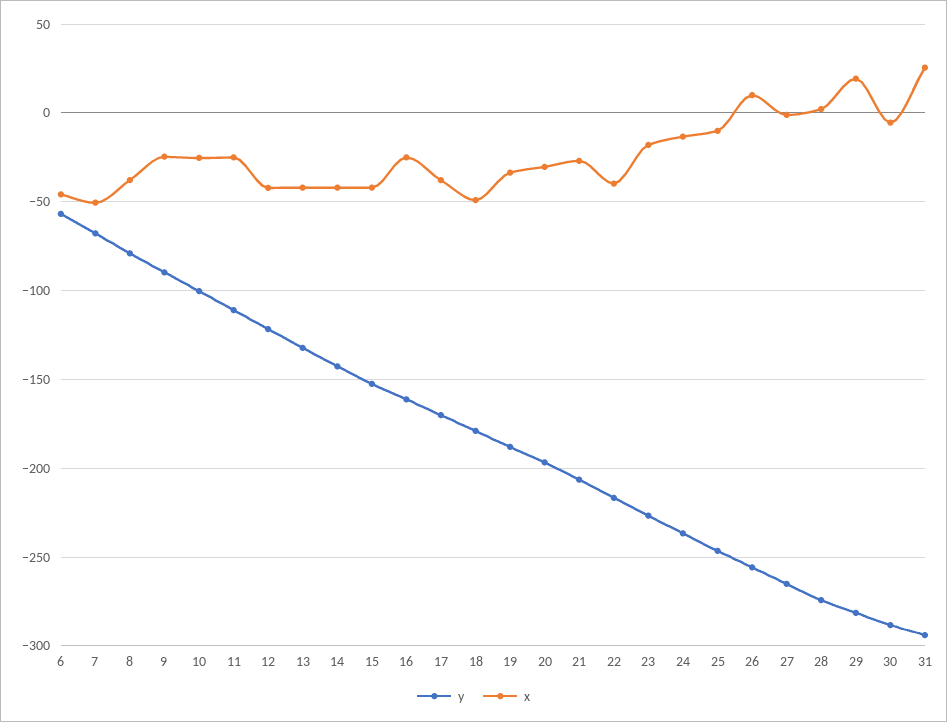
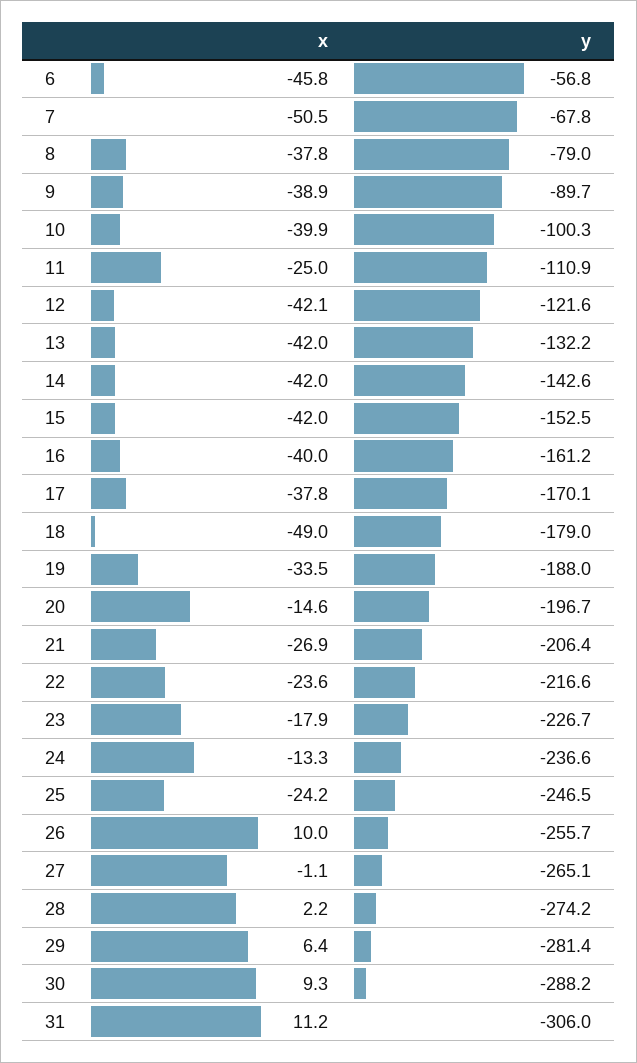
x, 9: -25 -> -38.9
x, 10: -25 -> -39.9
x, 16: -25 -> -40
x, 20: -30 -> -14.6
x, 22: -40 -> -23.6
x, 25: -10 -> -24.2
x, 29: 20 -> 6.4
x, 30: -5 -> 9.3
y, 31: -295 -> -306
x, 31: 25 -> 11.2

